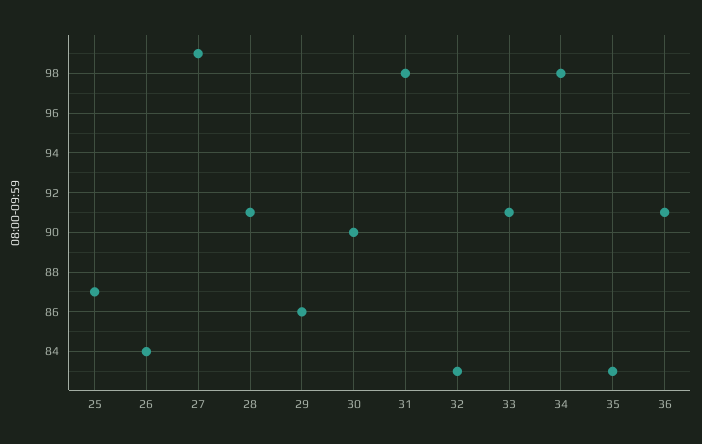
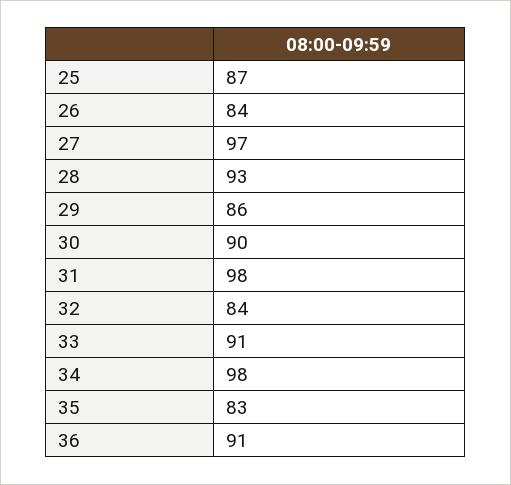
27: 99 -> 97
28: 91 -> 93
32: 83 -> 84

